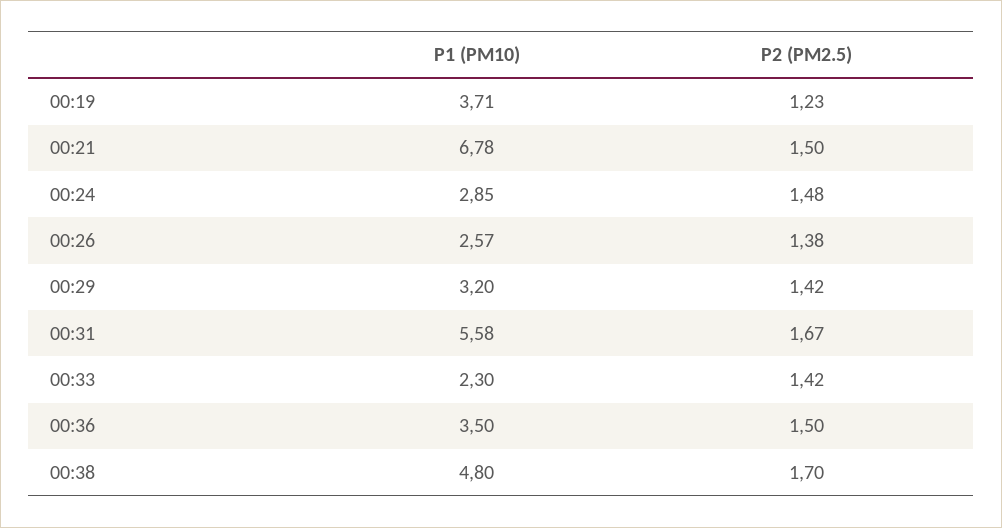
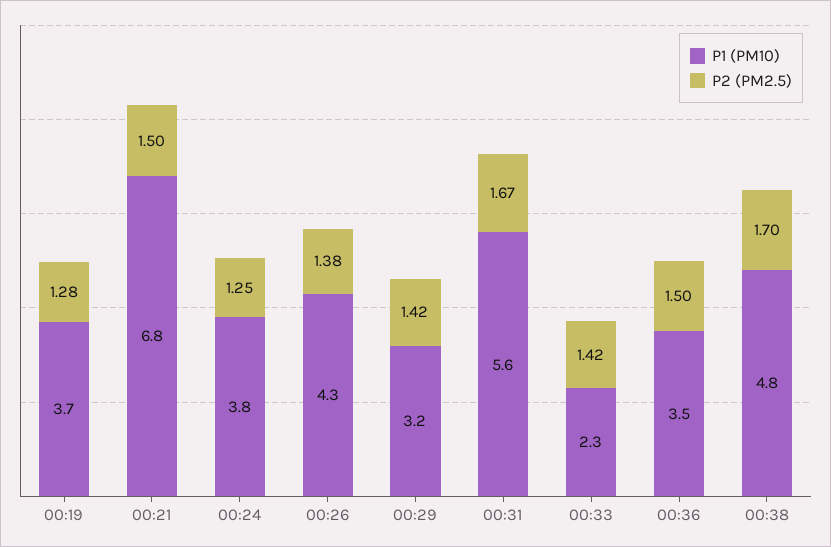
P2 (PM2.5), 00:19: 1.23 -> 1.28
P1 (PM10), 00:24: 2.85 -> 3.8
P2 (PM2.5), 00:24: 1.48 -> 1.25
P1 (PM10), 00:26: 2.57 -> 4.3

